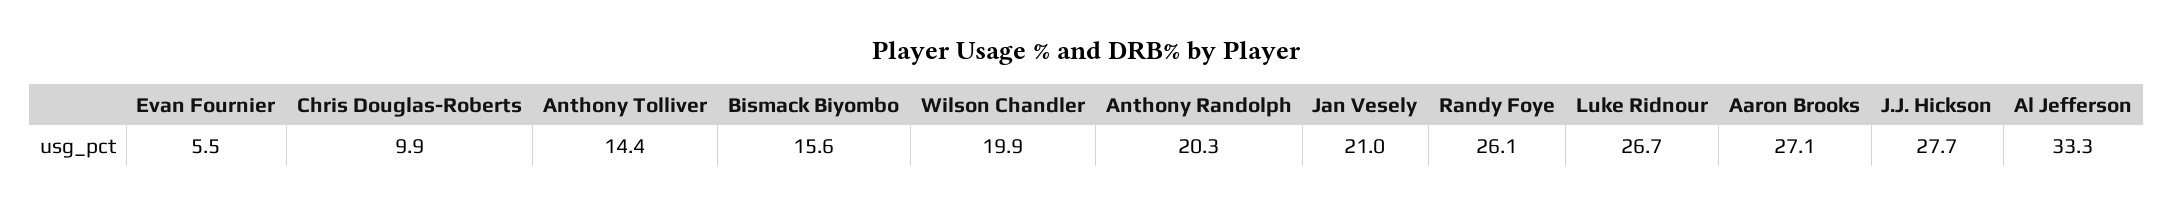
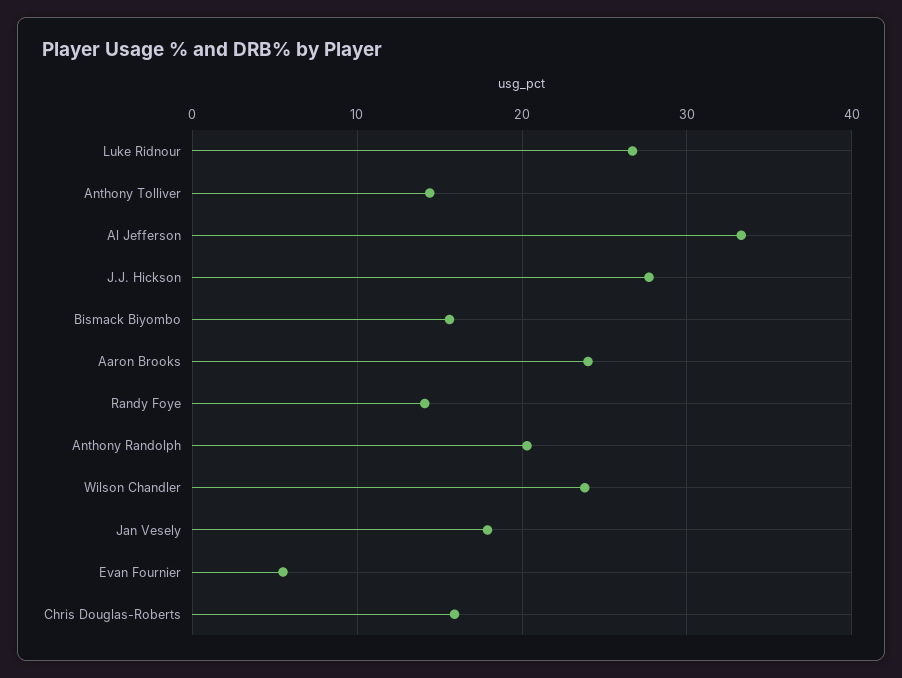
Chris Douglas-Roberts: 9.9 -> 16
Wilson Chandler: 19.9 -> 24
Jan Vesely: 21 -> 18
Randy Foye: 26.1 -> 14
Aaron Brooks: 27.1 -> 24

